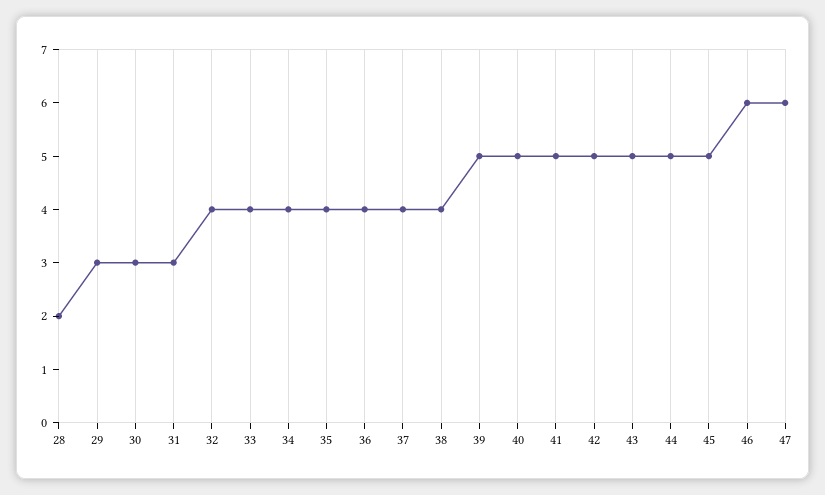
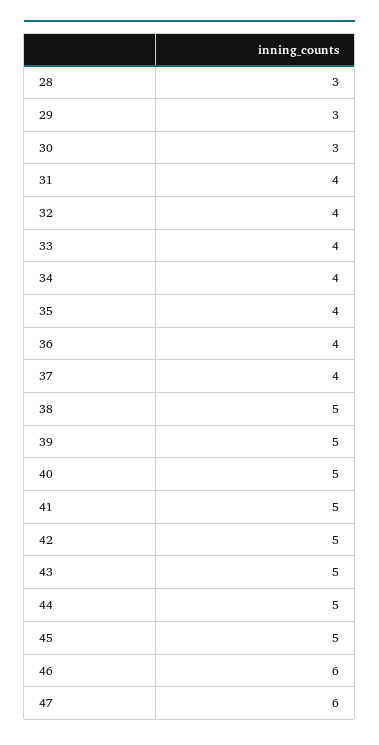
28: 2 -> 3
31: 3 -> 4
38: 4 -> 5

